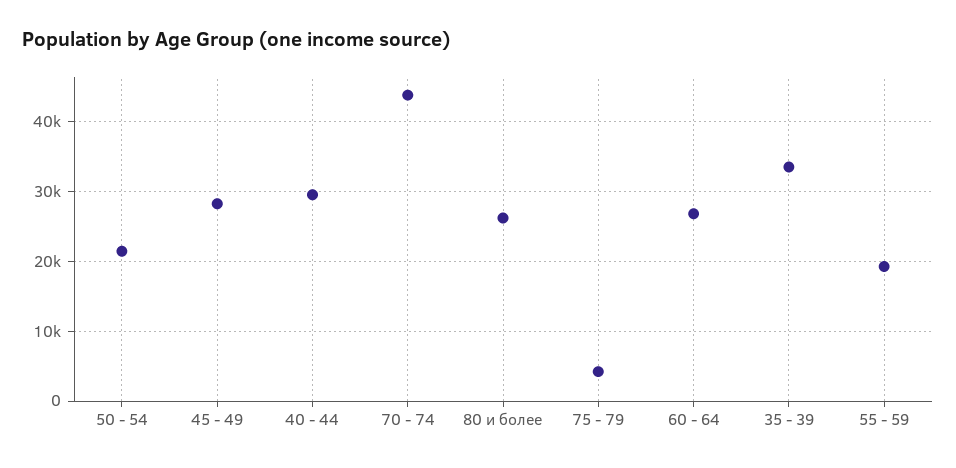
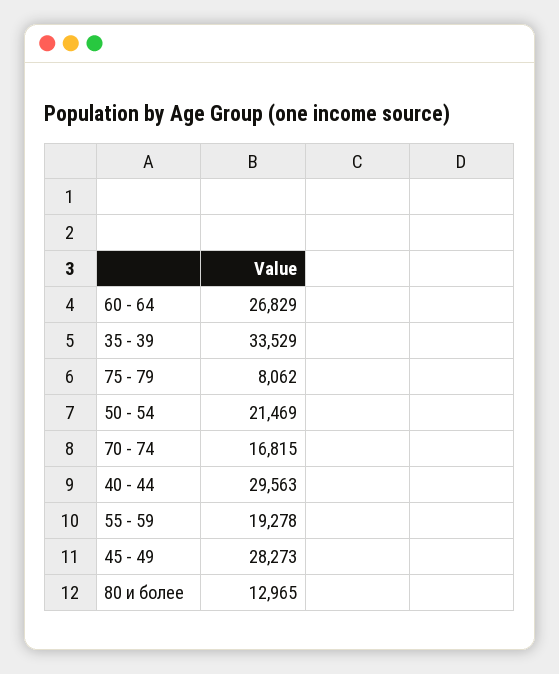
70 - 74: 44000 -> 16815
80 и более: 26000 -> 12965
75 - 79: 4000 -> 8062

